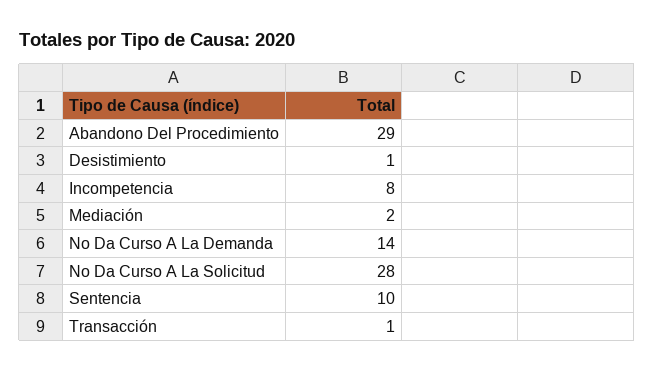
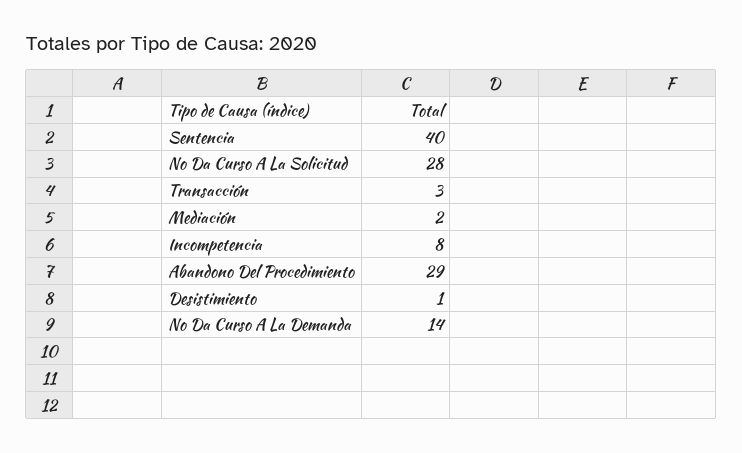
Sentencia: 10 -> 40
Transacción: 1 -> 3

